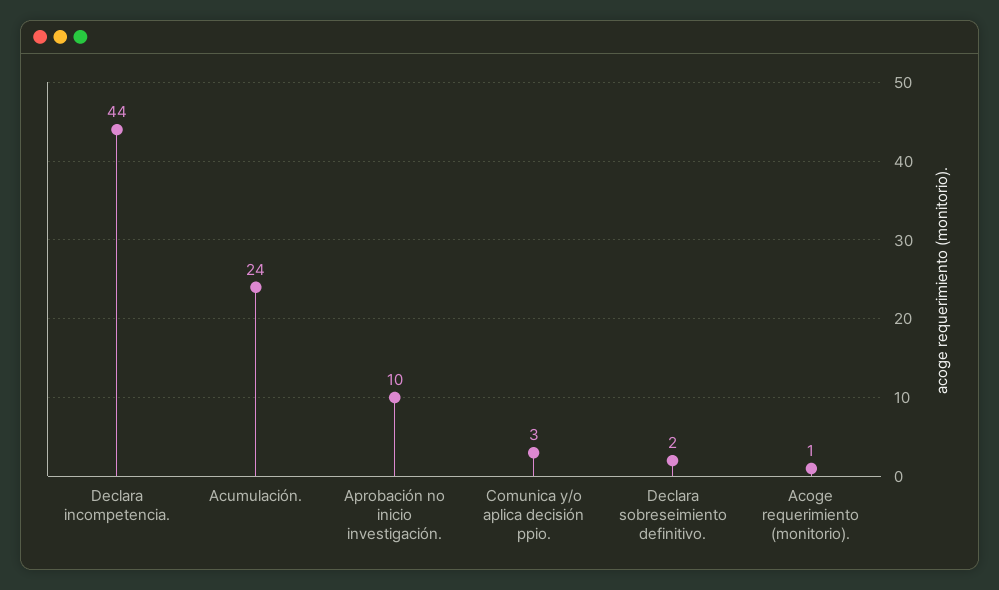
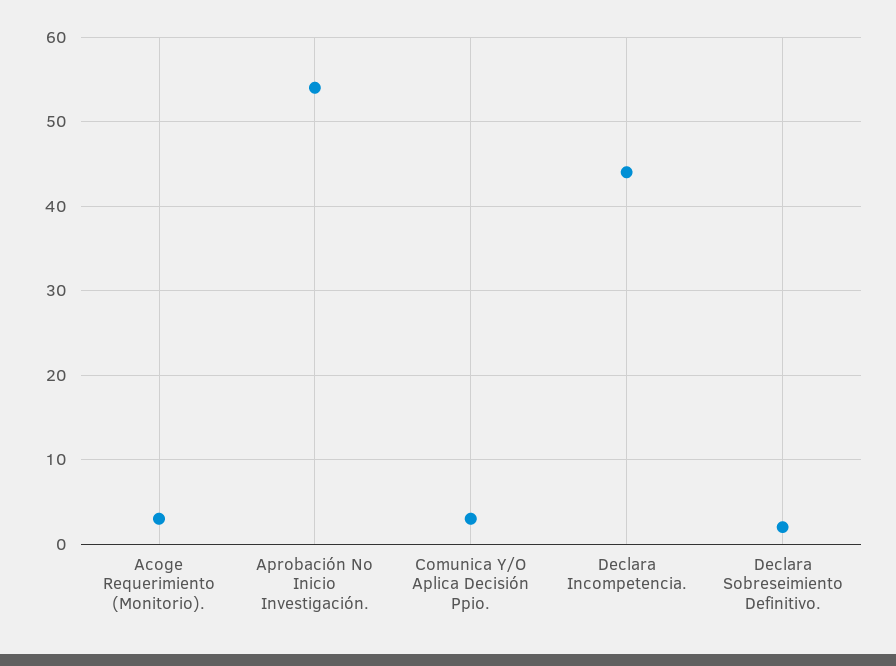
Acumulación.: 24 -> none
Aprobación no inicio investigación.: 10 -> 54
Acoge requerimiento (monitorio).: 1 -> 3

